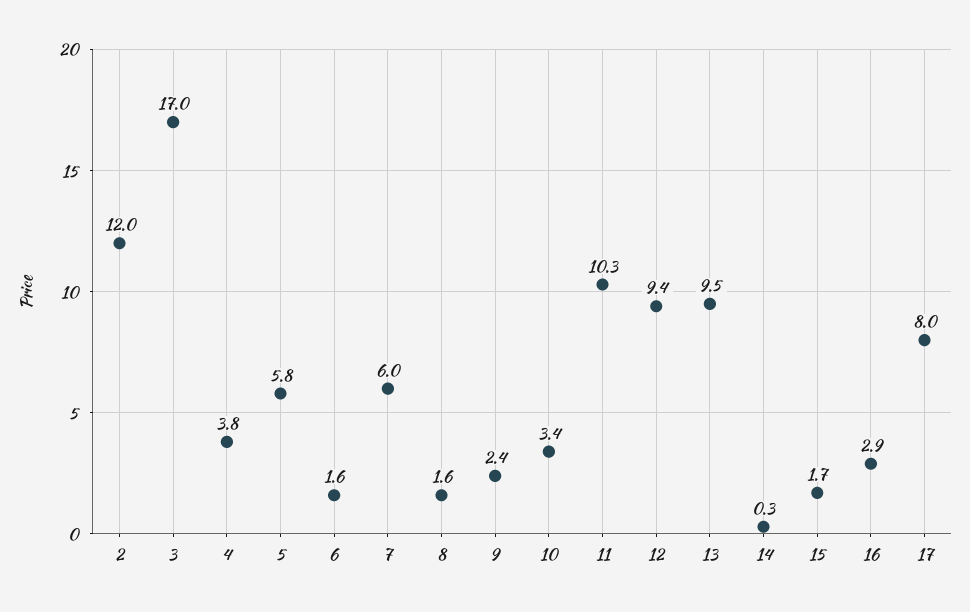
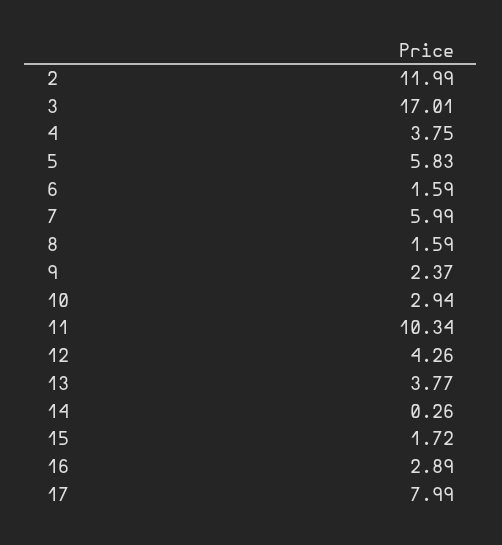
10: 3.4 -> 2.94
12: 9.4 -> 4.26
13: 9.5 -> 3.77

